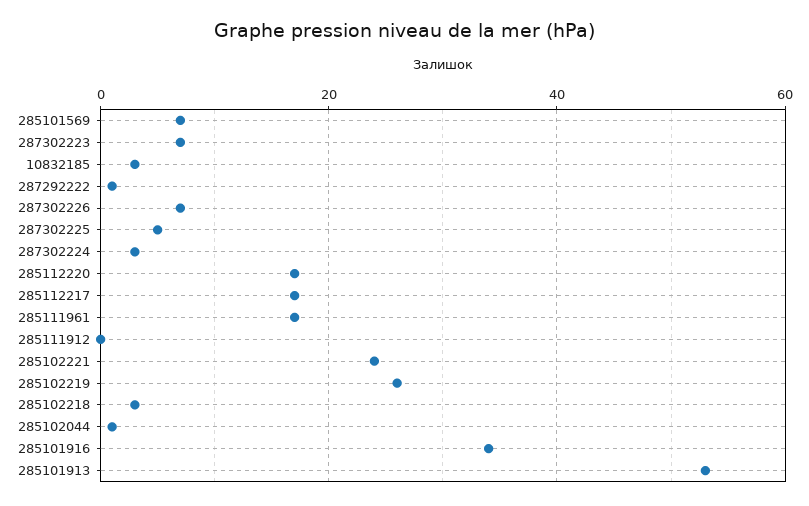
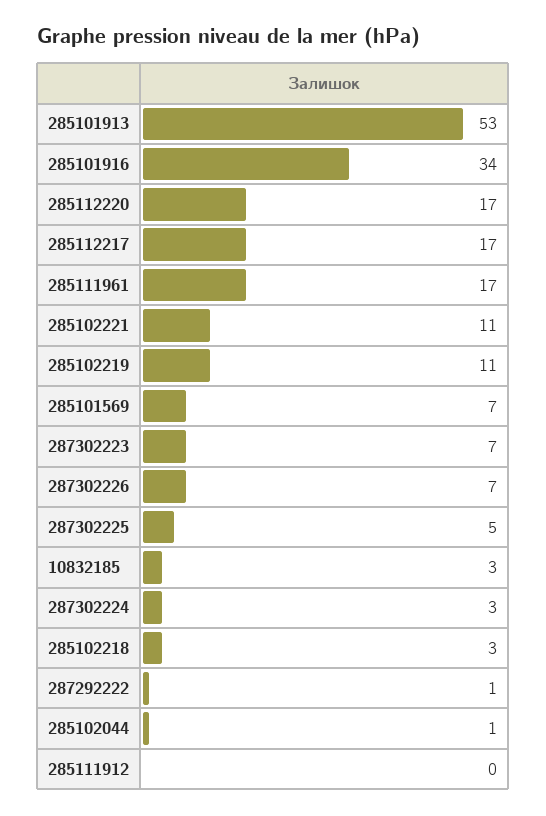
285102221: 25 -> 11
285102219: 25 -> 11

